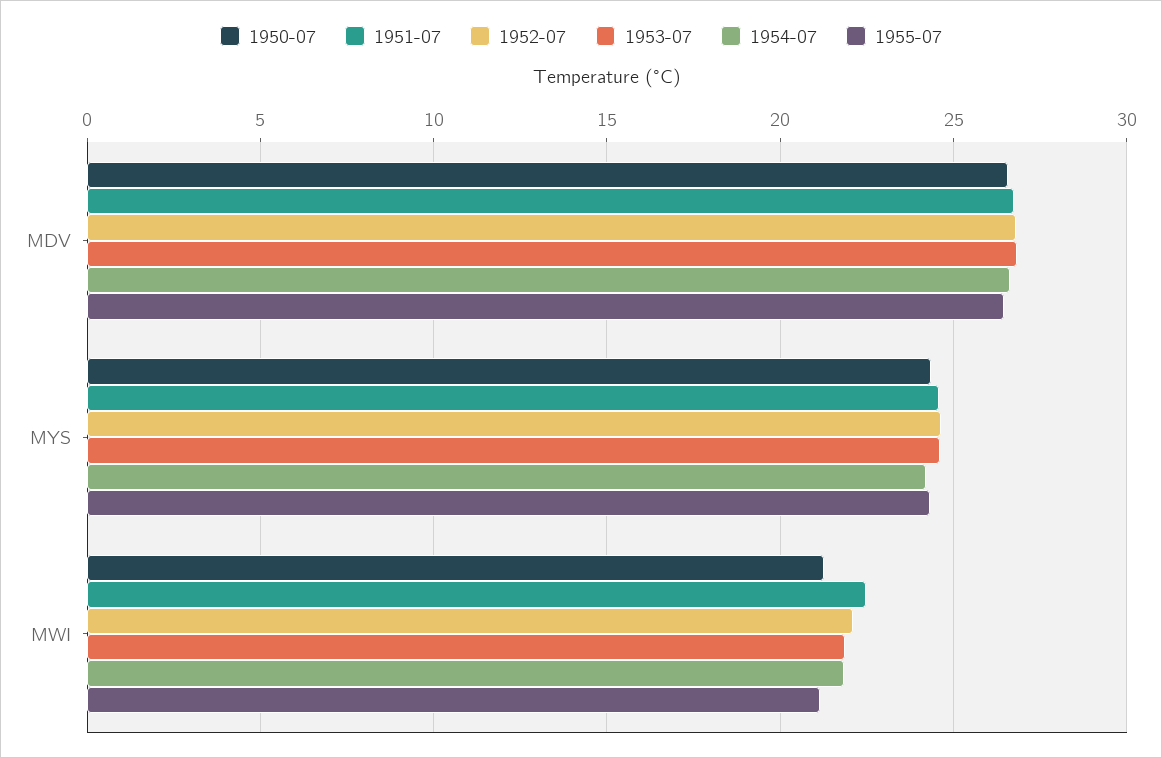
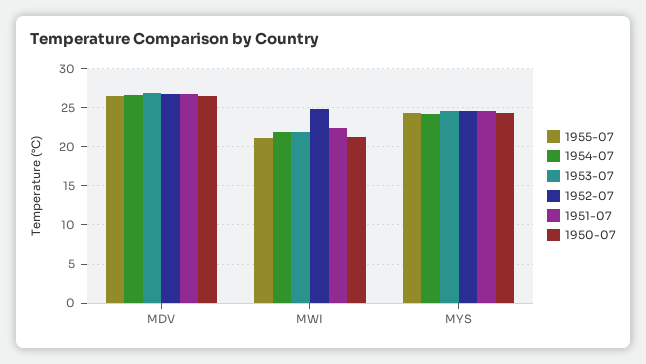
1952-07, MWI: 22 -> 25

